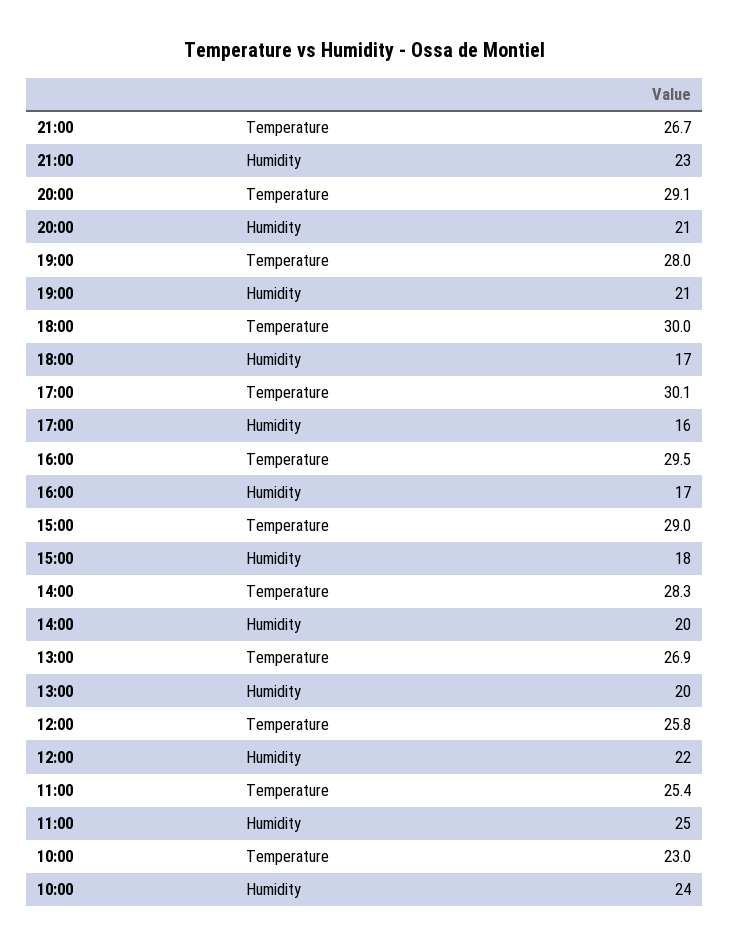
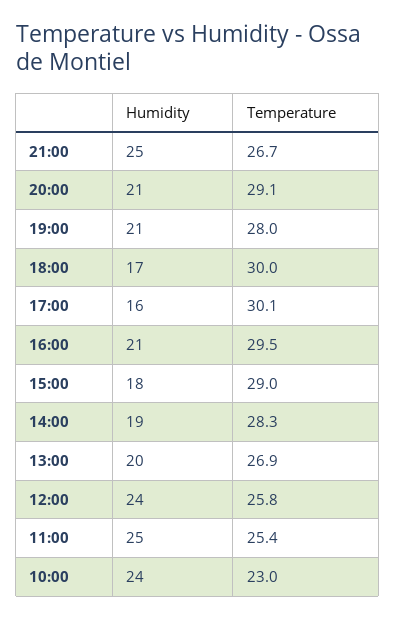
21:00, Humidity: 23 -> 25
16:00, Humidity: 17 -> 21
14:00, Humidity: 20 -> 19
12:00, Humidity: 22 -> 24

